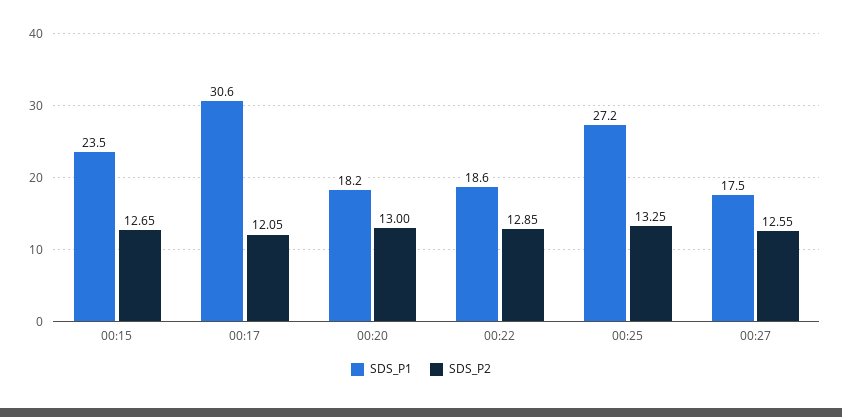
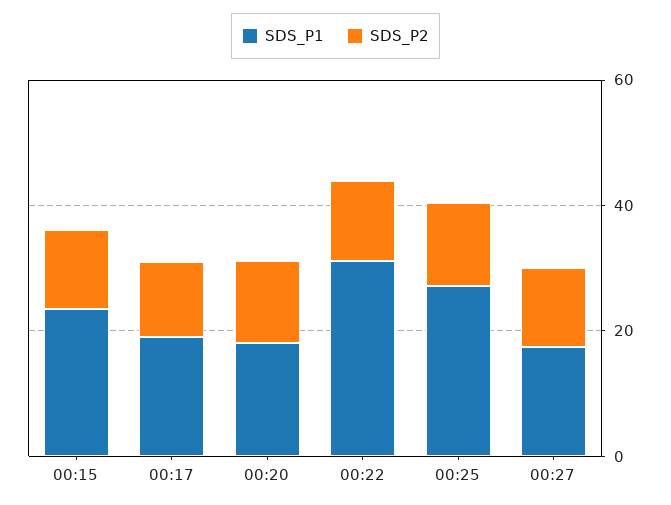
SDS_P1, 00:17: 30.6 -> 20
SDS_P1, 00:22: 18.6 -> 30

